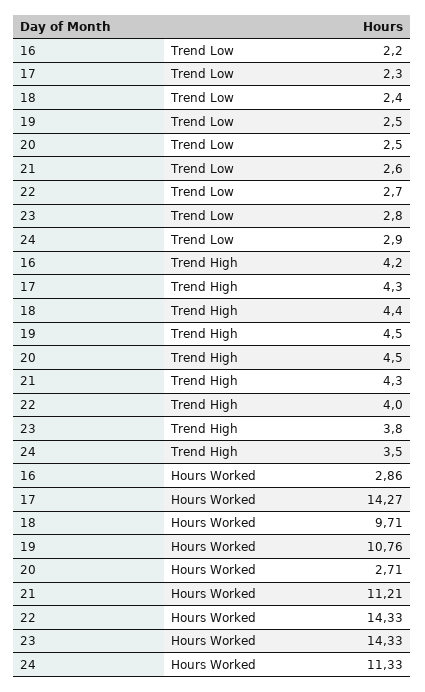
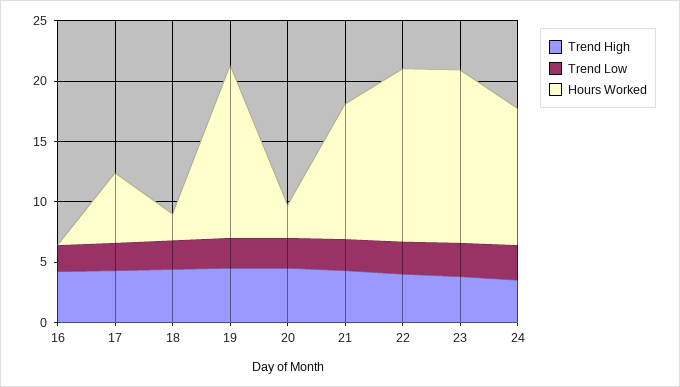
Hours Worked, 16: 2.86 -> 0
Hours Worked, 17: 14.27 -> 6
Hours Worked, 18: 9.71 -> 2
Hours Worked, 19: 10.76 -> 14

